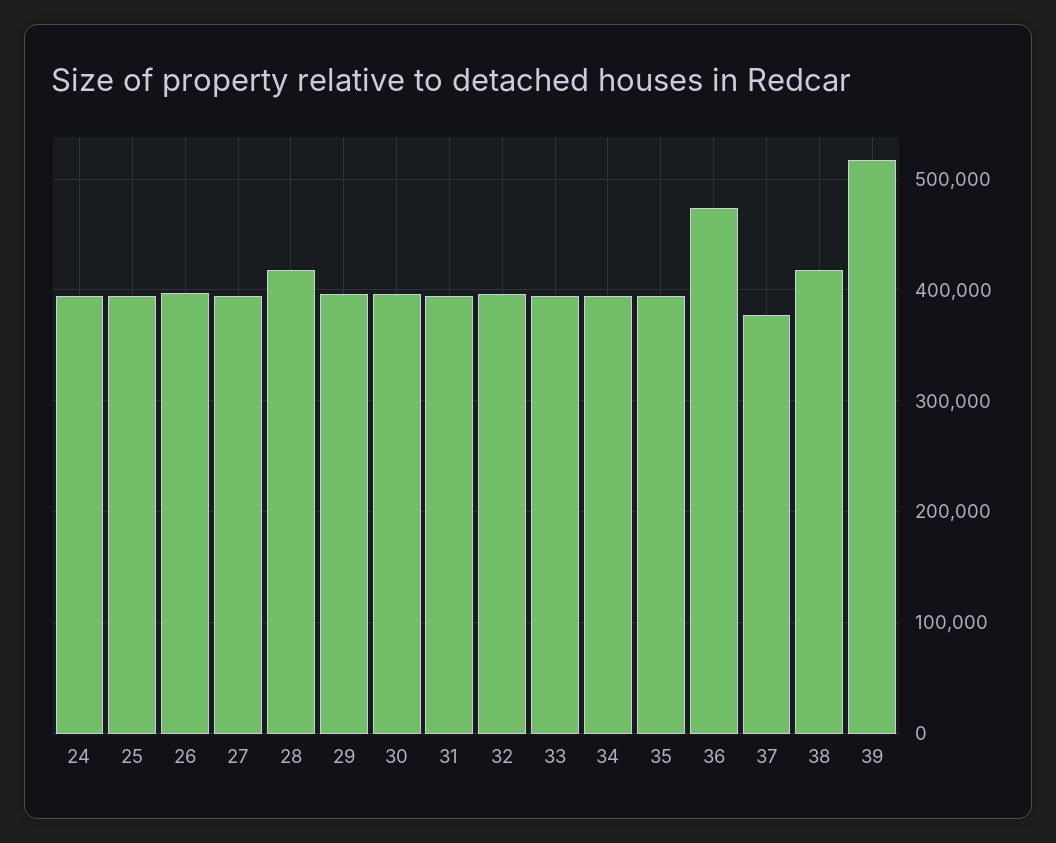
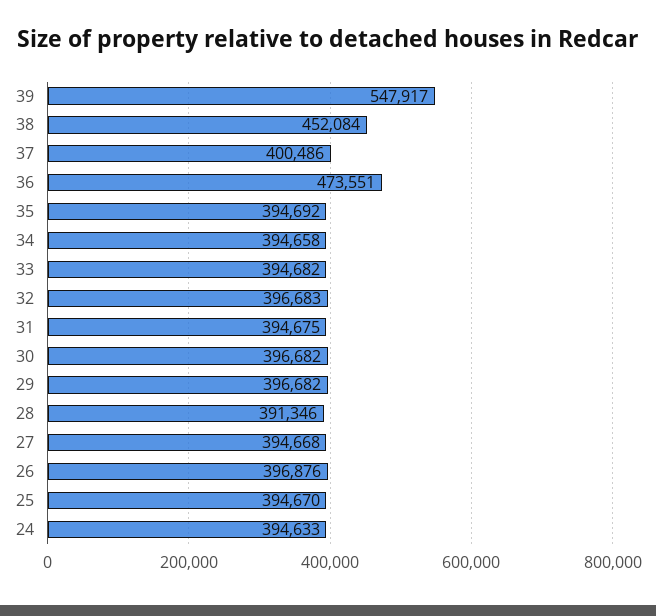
28: 420000 -> 391346
37: 380000 -> 400486
38: 420000 -> 452084
39: 520000 -> 547917

